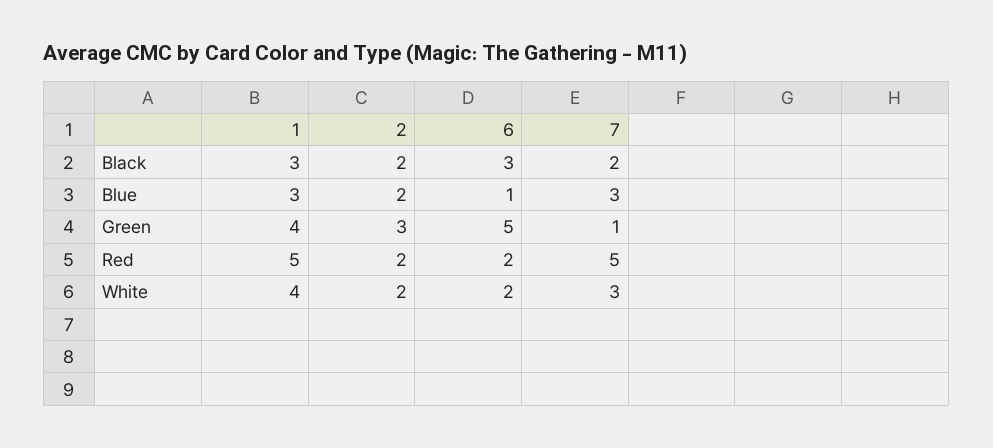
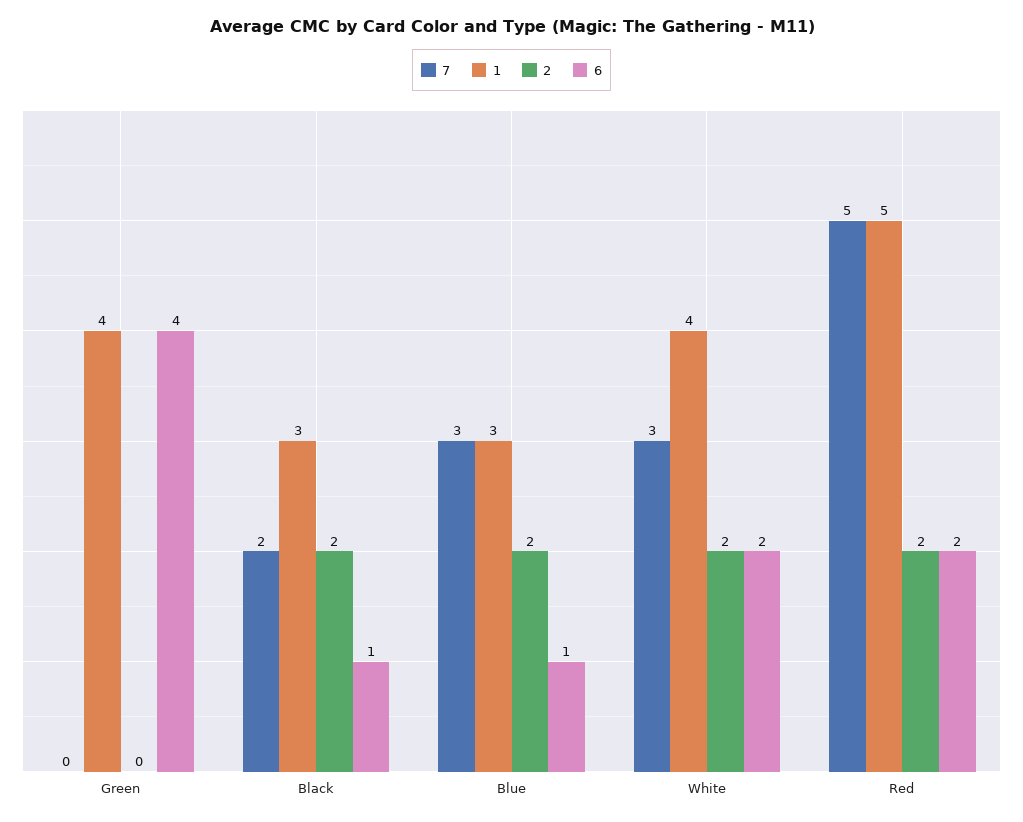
6, Black: 3 -> 1
2, Green: 3 -> 0
6, Green: 5 -> 4
7, Green: 1 -> 0

